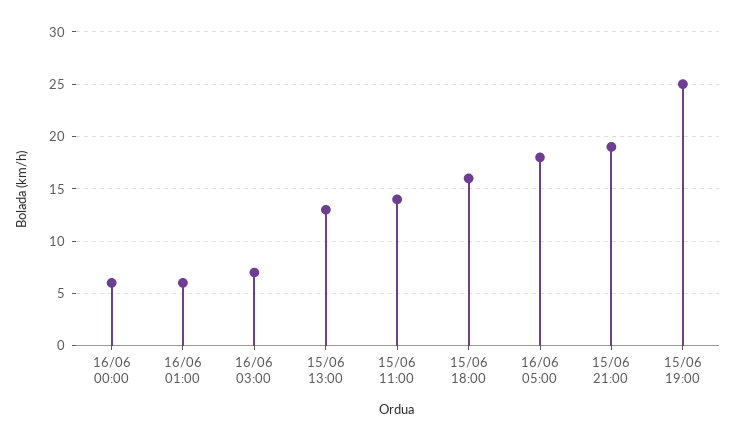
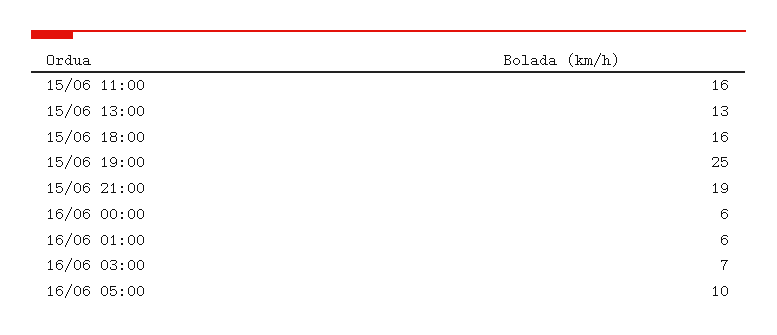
15/06 11:00: 14 -> 16
16/06 05:00: 18 -> 10

